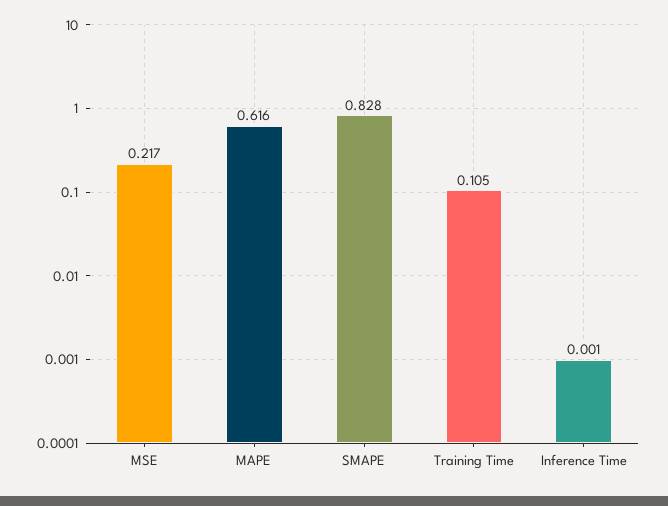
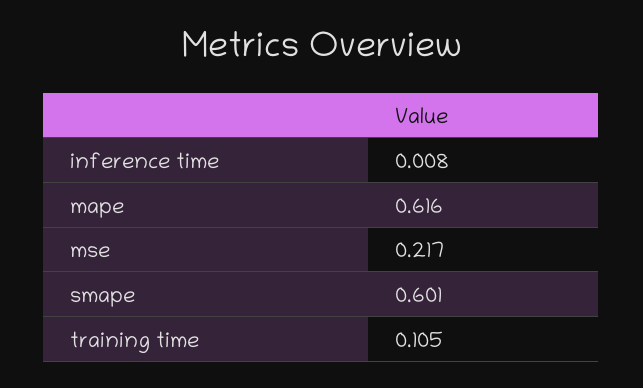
SMAPE: 0.828 -> 0.601
Inference Time: 0.001 -> 0.008

